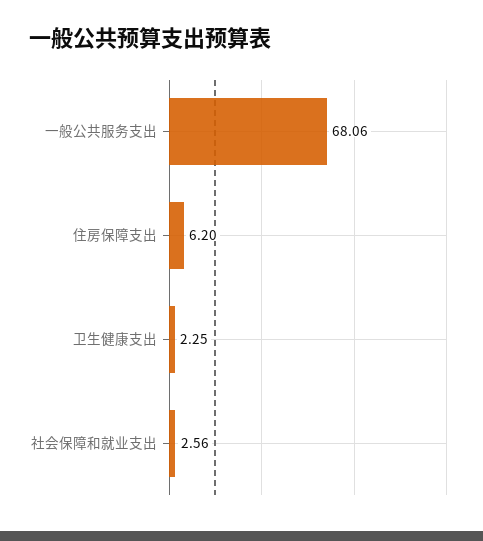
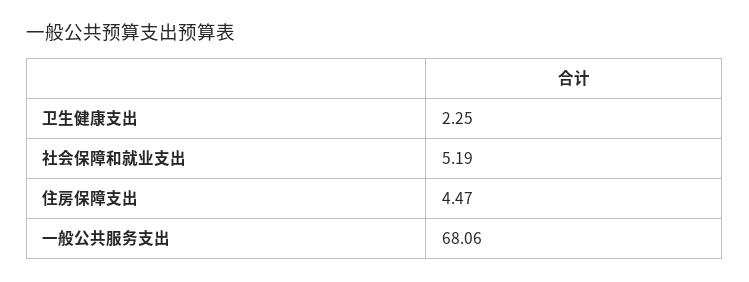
住房保障支出: 6.2 -> 4.47
社会保障和就业支出: 2.56 -> 5.19

